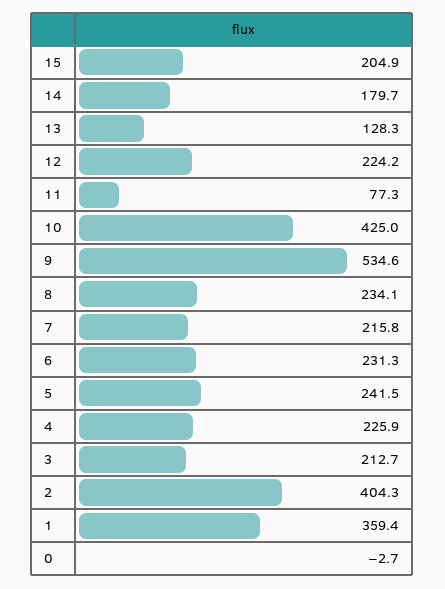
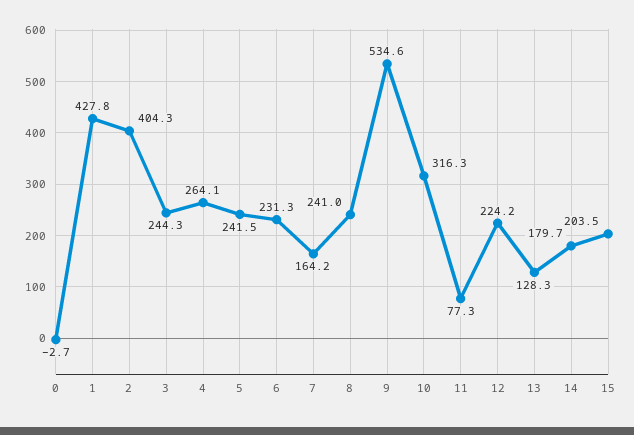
15: 204.9 -> 203.5
10: 425 -> 316.3
8: 234.1 -> 241
7: 215.8 -> 164.2
4: 225.9 -> 264.1
3: 212.7 -> 244.3
1: 359.4 -> 427.8

